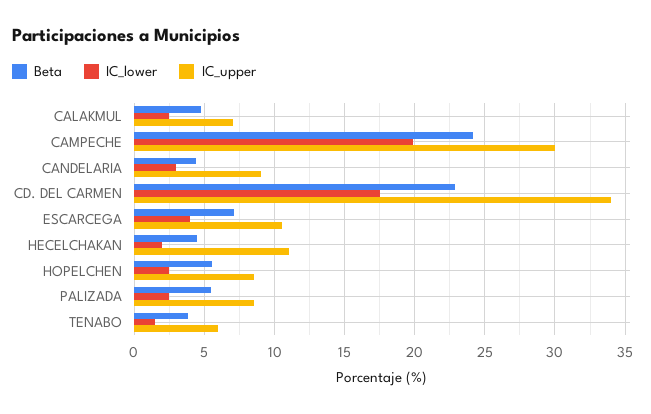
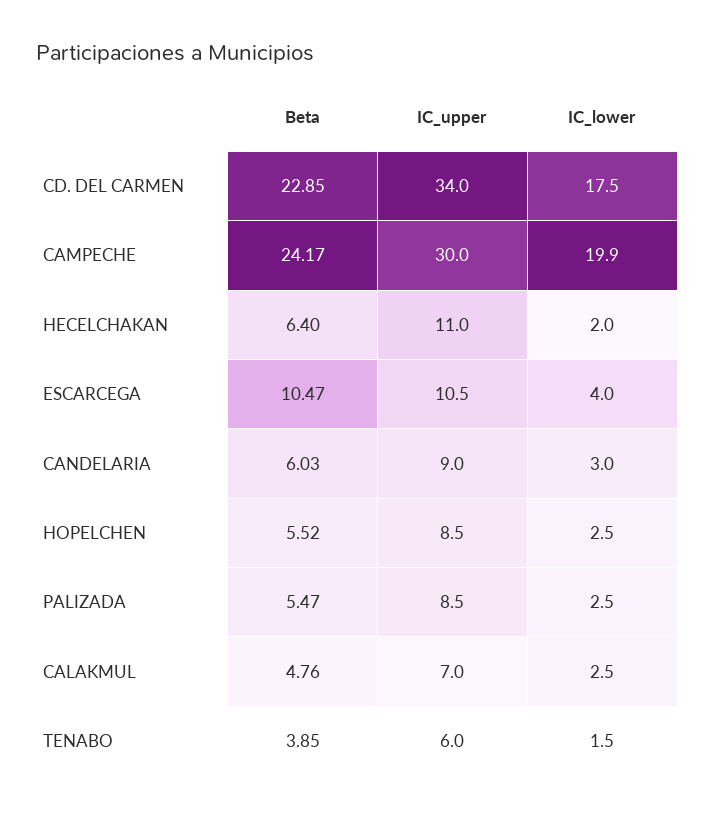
Beta, CANDELARIA: 4.5 -> 6.03
Beta, ESCARCEGA: 7 -> 10.47
Beta, HECELCHAKAN: 4.5 -> 6.4

